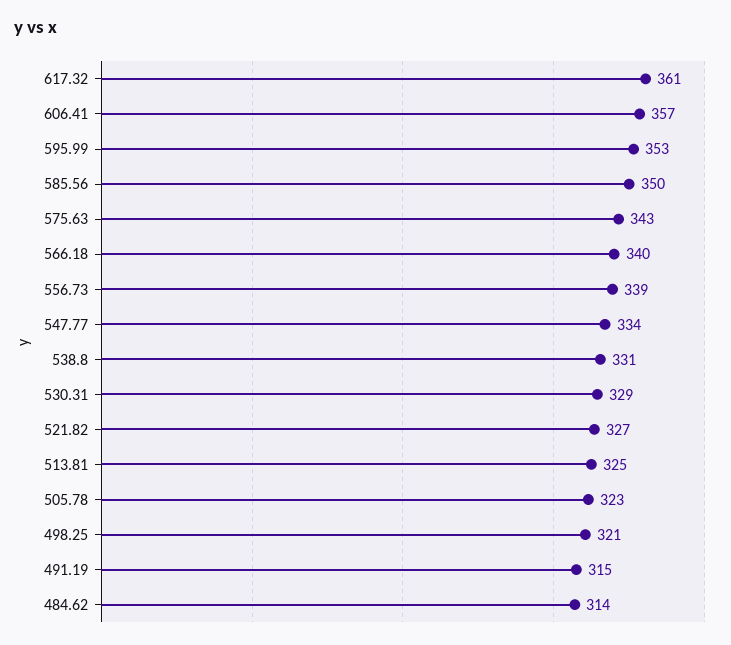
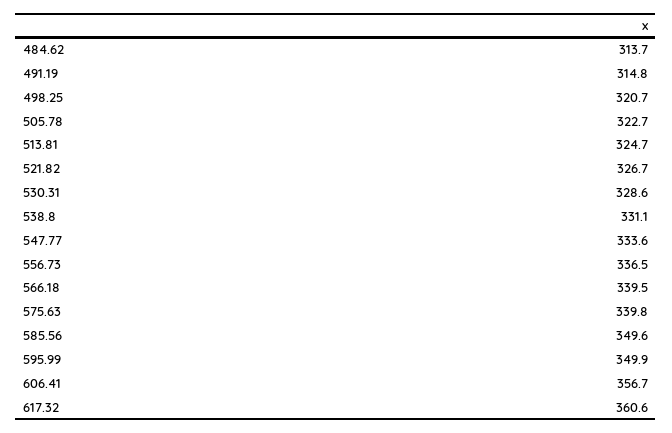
595.99: 353 -> 349.9
575.63: 343 -> 339.8
556.73: 339 -> 336.5

